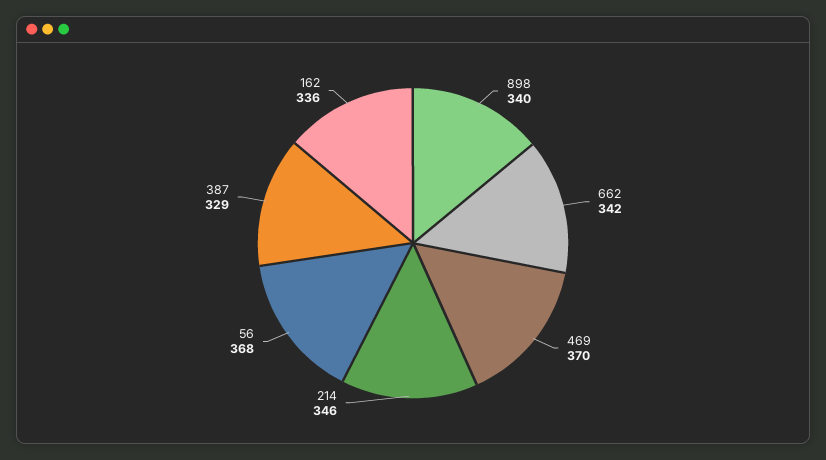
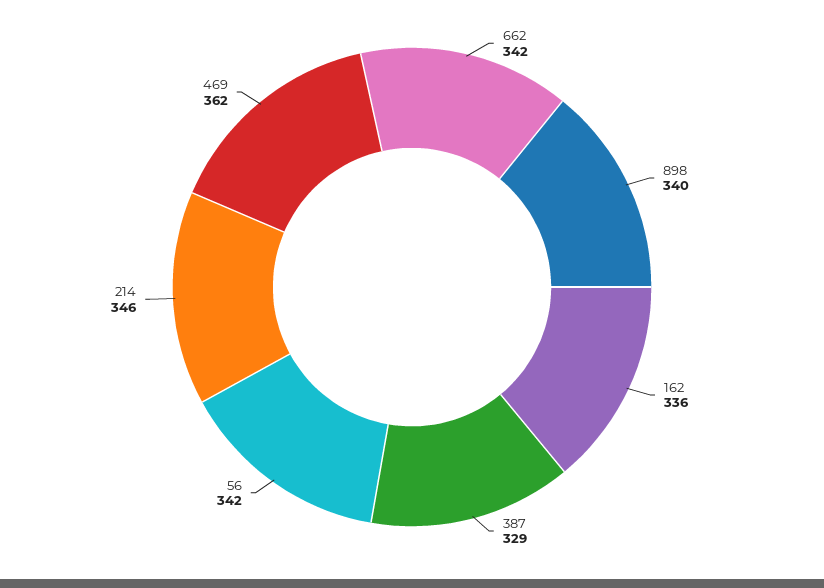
469: 370 -> 362
56: 368 -> 342

